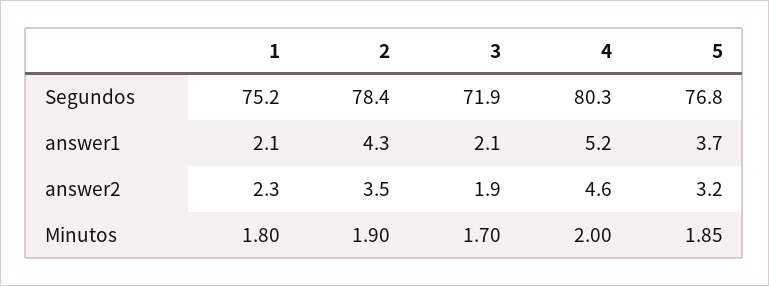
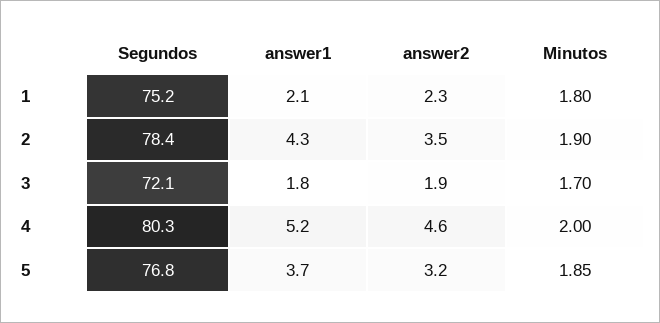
3, Segundos: 71.9 -> 72.1
3, answer1: 2.1 -> 1.8

